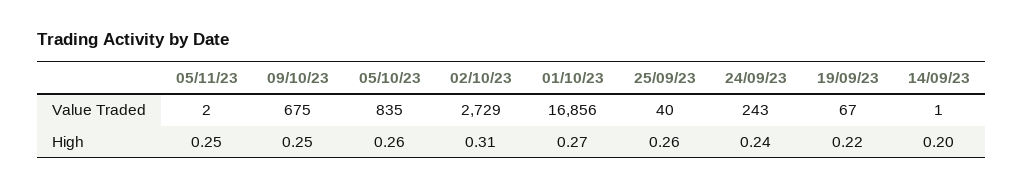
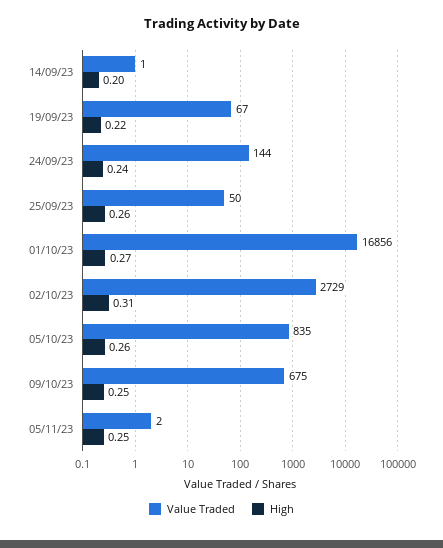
Value Traded, 25/09/23: 40 -> 50
Value Traded, 24/09/23: 243 -> 144

